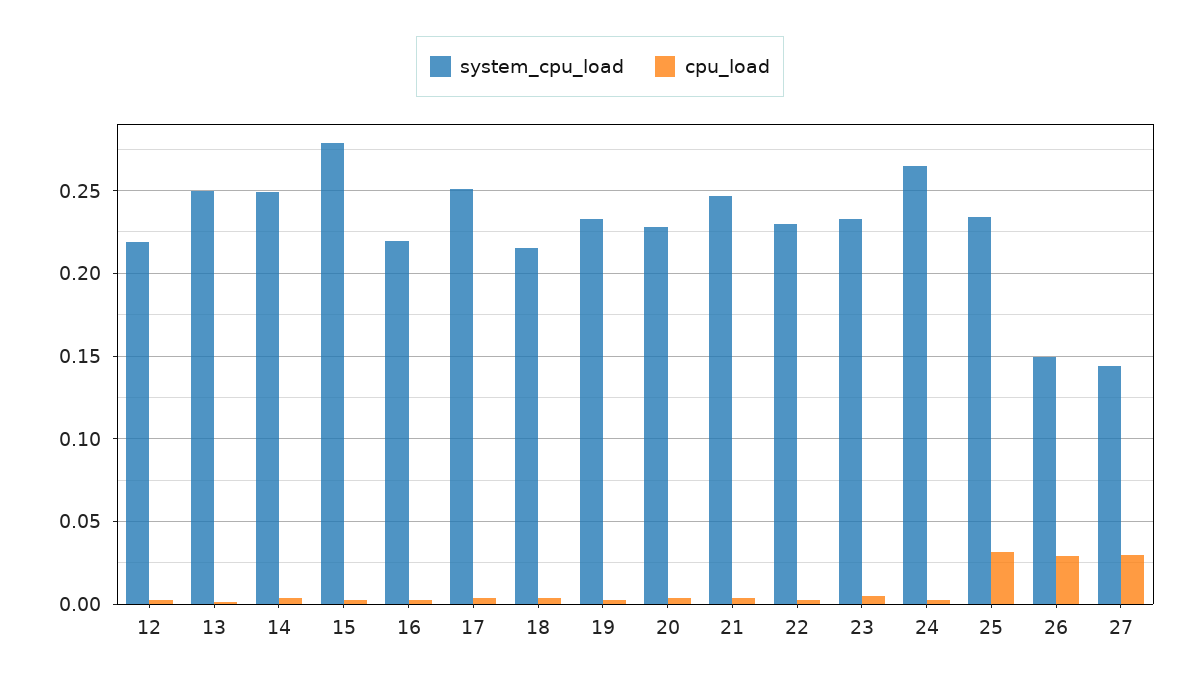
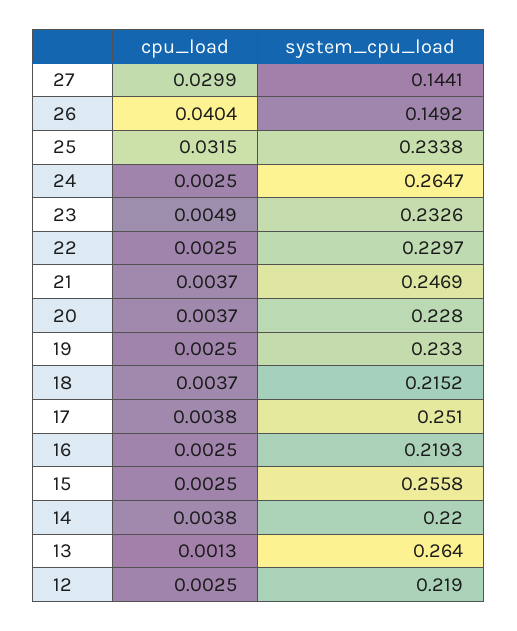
system_cpu_load, 13: 0.25 -> 0.264
system_cpu_load, 14: 0.25 -> 0.22
system_cpu_load, 15: 0.28 -> 0.2558
cpu_load, 26: 0.03 -> 0.0404

